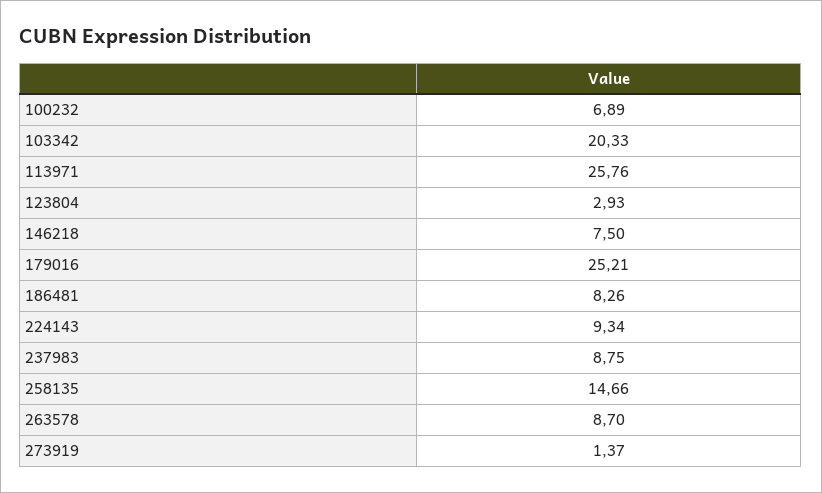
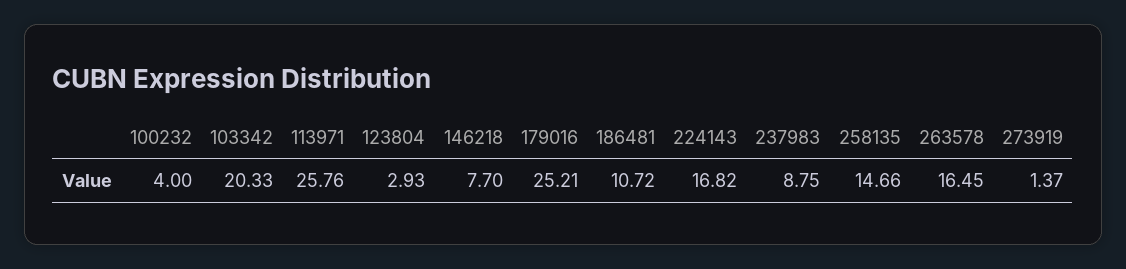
100232: 6.89 -> 4
146218: 7.5 -> 7.7
186481: 8.26 -> 10.72
224143: 9.34 -> 16.82
263578: 8.7 -> 16.45

